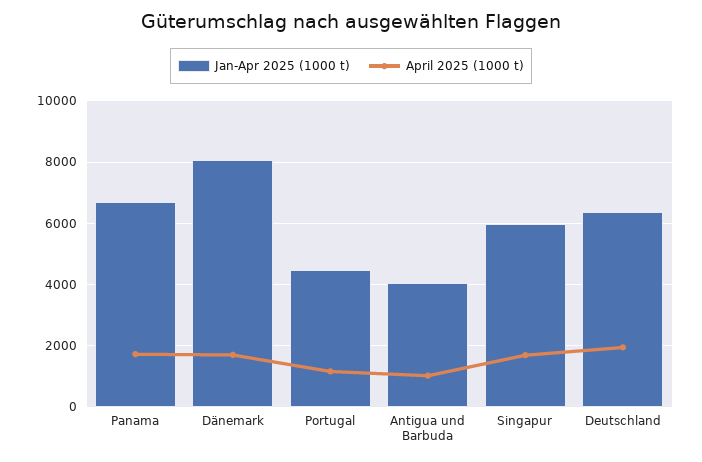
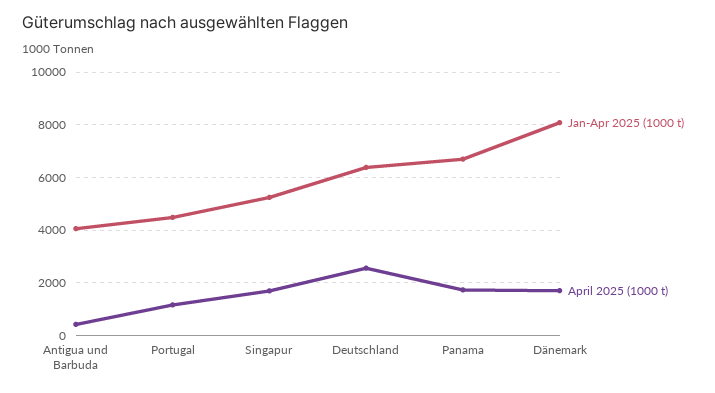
April 2025 (1000 t), Antigua und Barbuda: 1000 -> 500
Jan-Apr 2025 (1000 t), Singapur: 6000 -> 5250
April 2025 (1000 t), Deutschland: 2000 -> 2500

